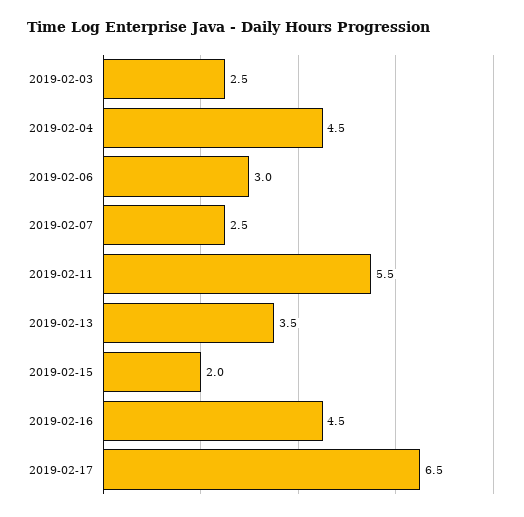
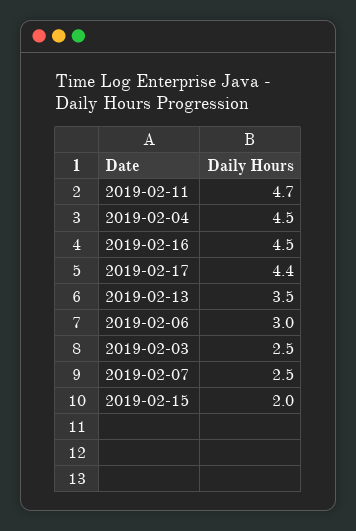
2019-02-11: 5.5 -> 4.7
2019-02-17: 6.5 -> 4.4

